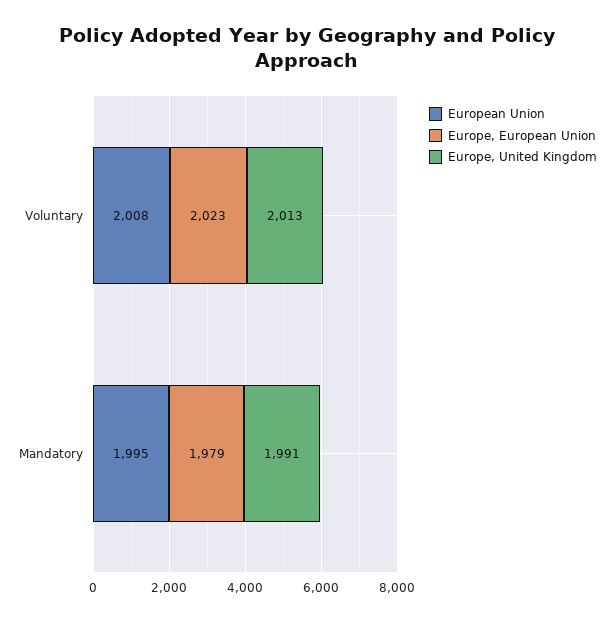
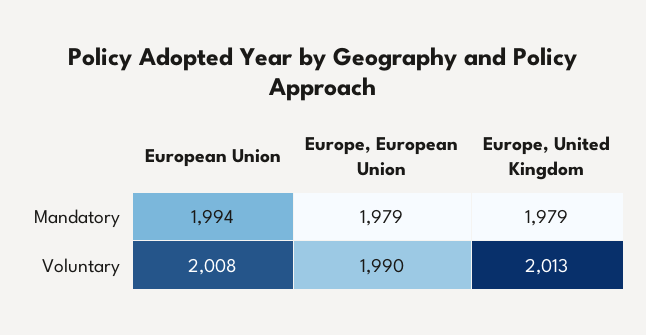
Europe, European Union, Voluntary: 2023 -> 1990
European Union, Mandatory: 1995 -> 1994
Europe, United Kingdom, Mandatory: 1991 -> 1979

